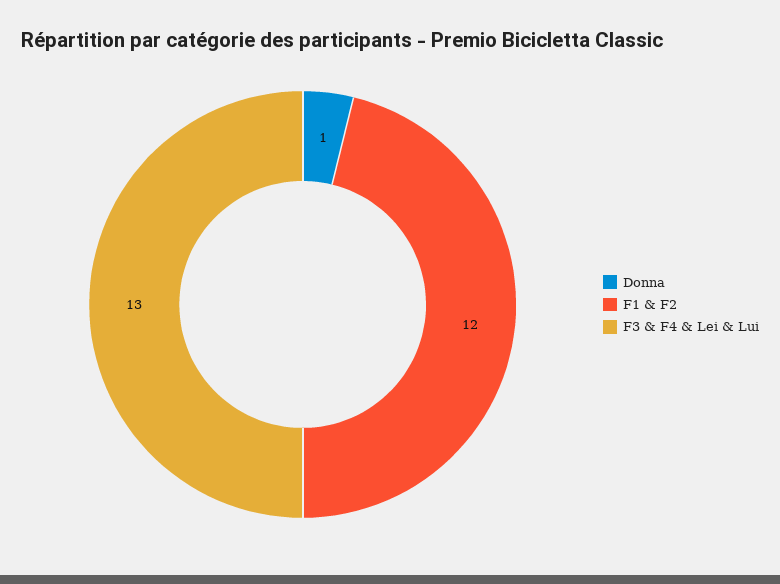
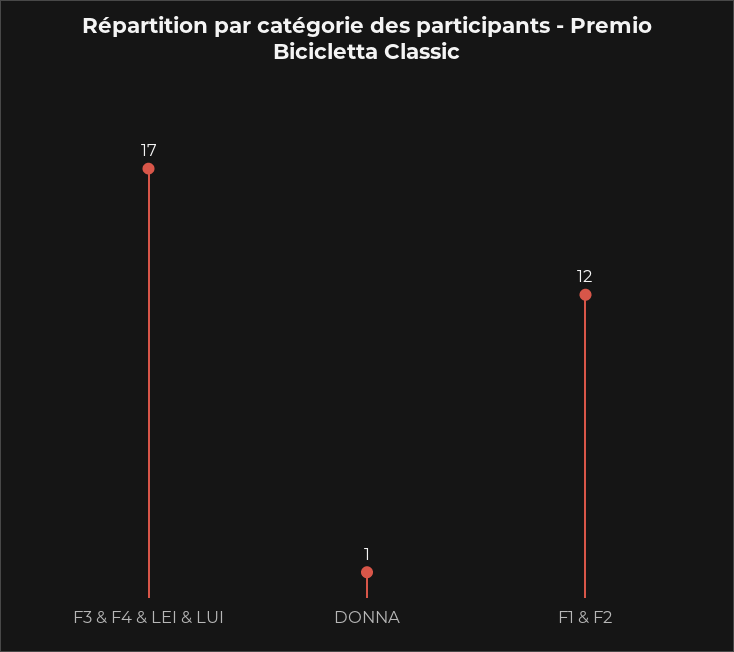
F3 & F4 & Lei & Lui: 13 -> 17

